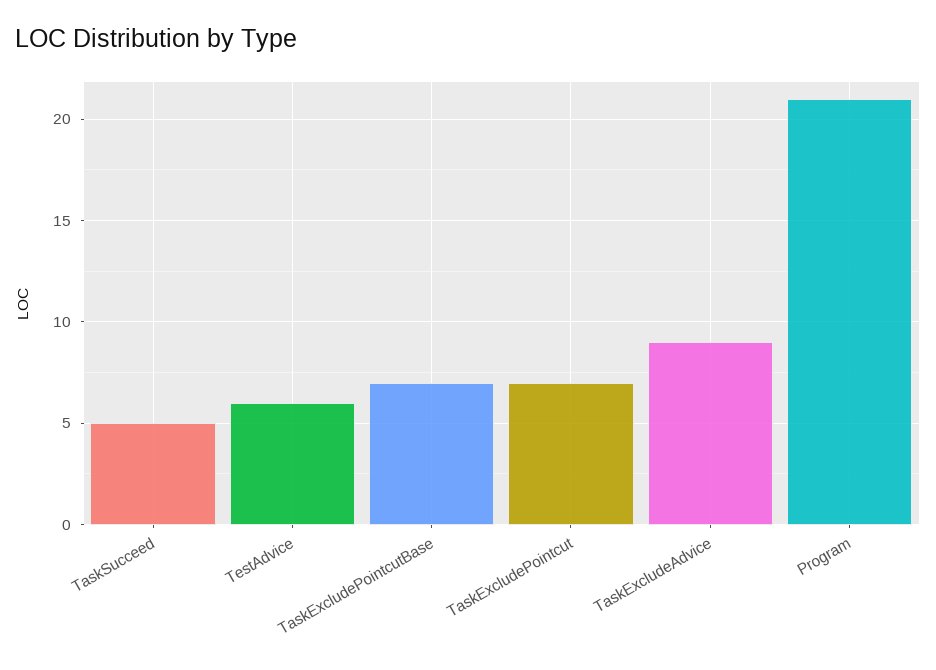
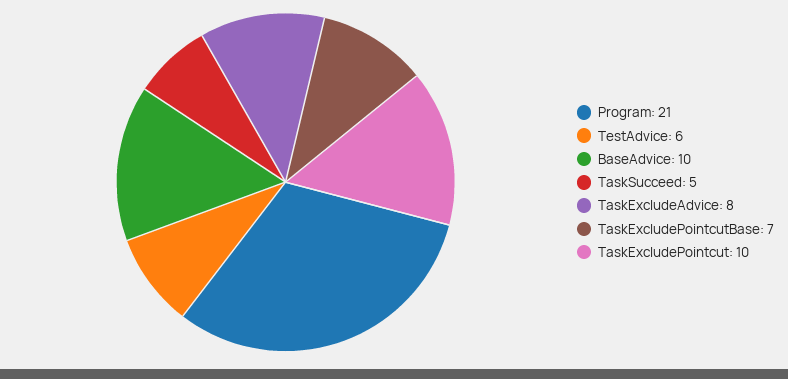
TaskExcludePointcut: 7 -> 10
TaskExcludeAdvice: 9 -> 8
BaseAdvice: none -> 10

